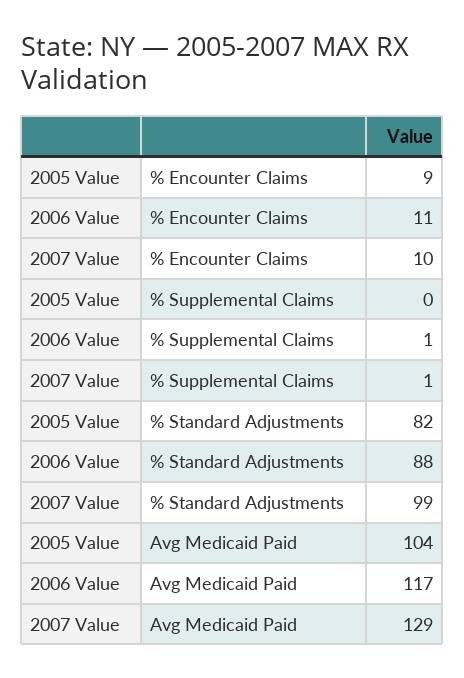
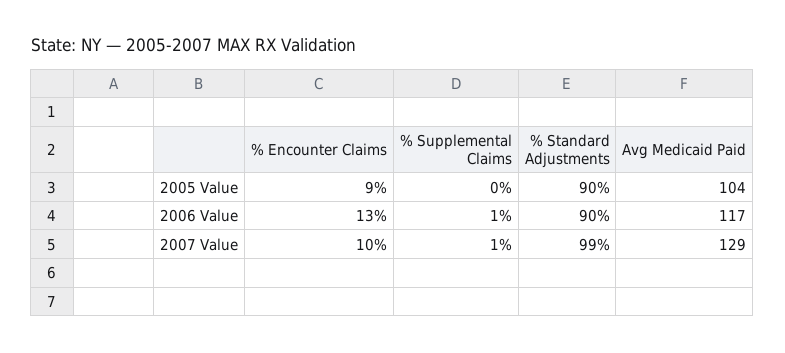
2006 Value, % Encounter Claims: 11 -> 13
2005 Value, % Standard Adjustments: 82 -> 90
2006 Value, % Standard Adjustments: 88 -> 90

